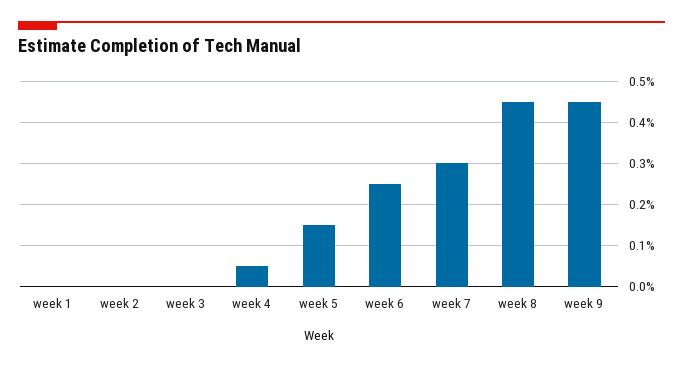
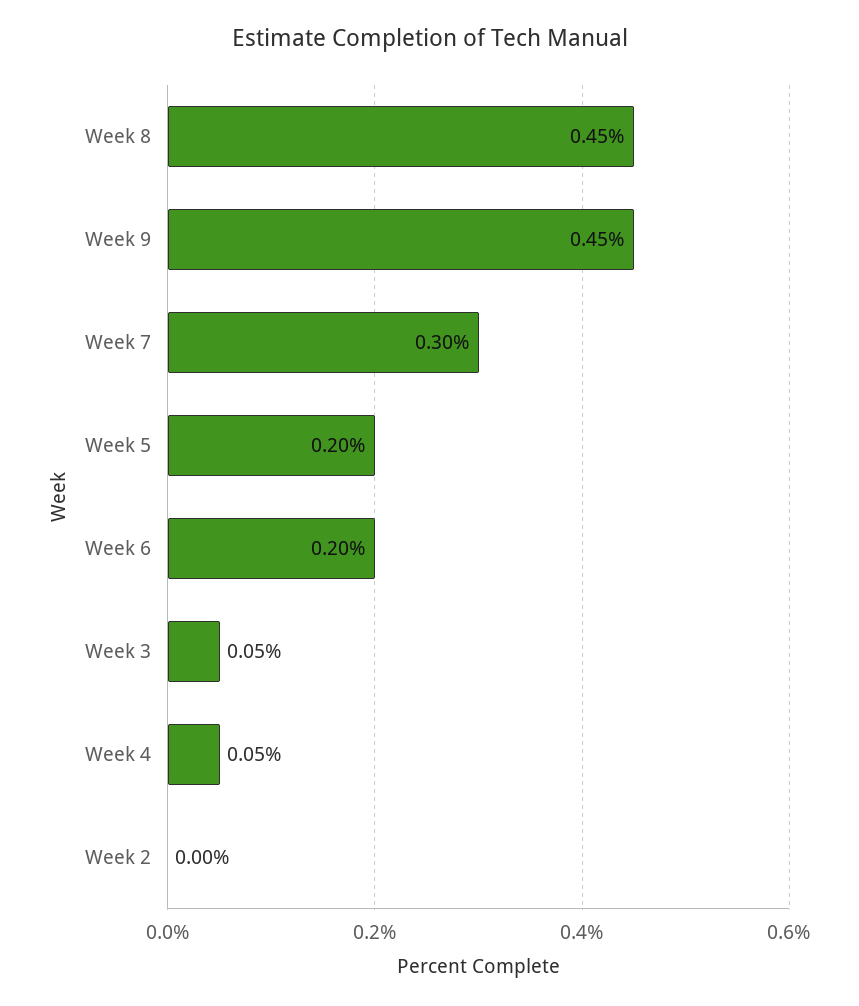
week 1: 0 -> none
week 3: 0 -> 0.05
week 5: 0.15 -> 0.2
week 6: 0.25 -> 0.2

